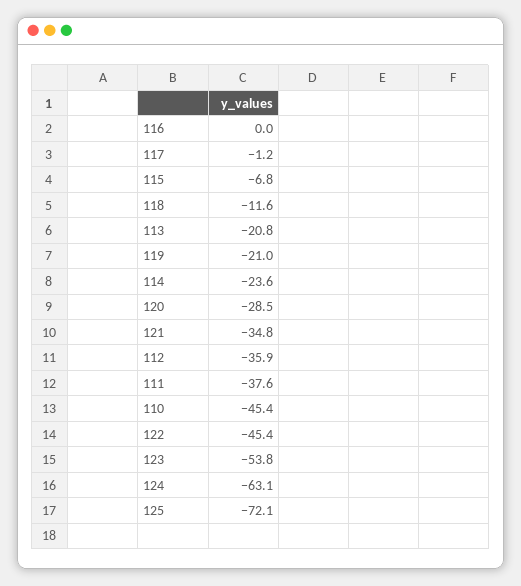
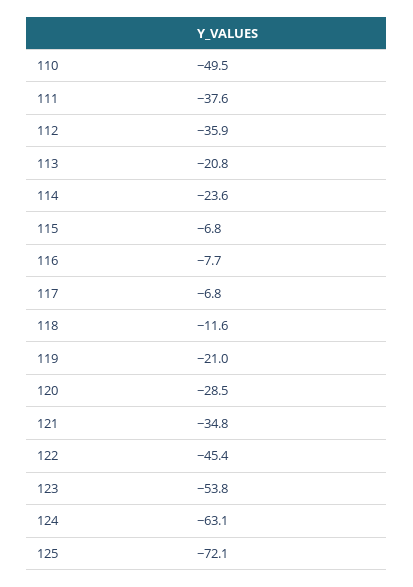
116: 0 -> -7.7
117: -1.2 -> -6.8
110: -45.4 -> -49.5

